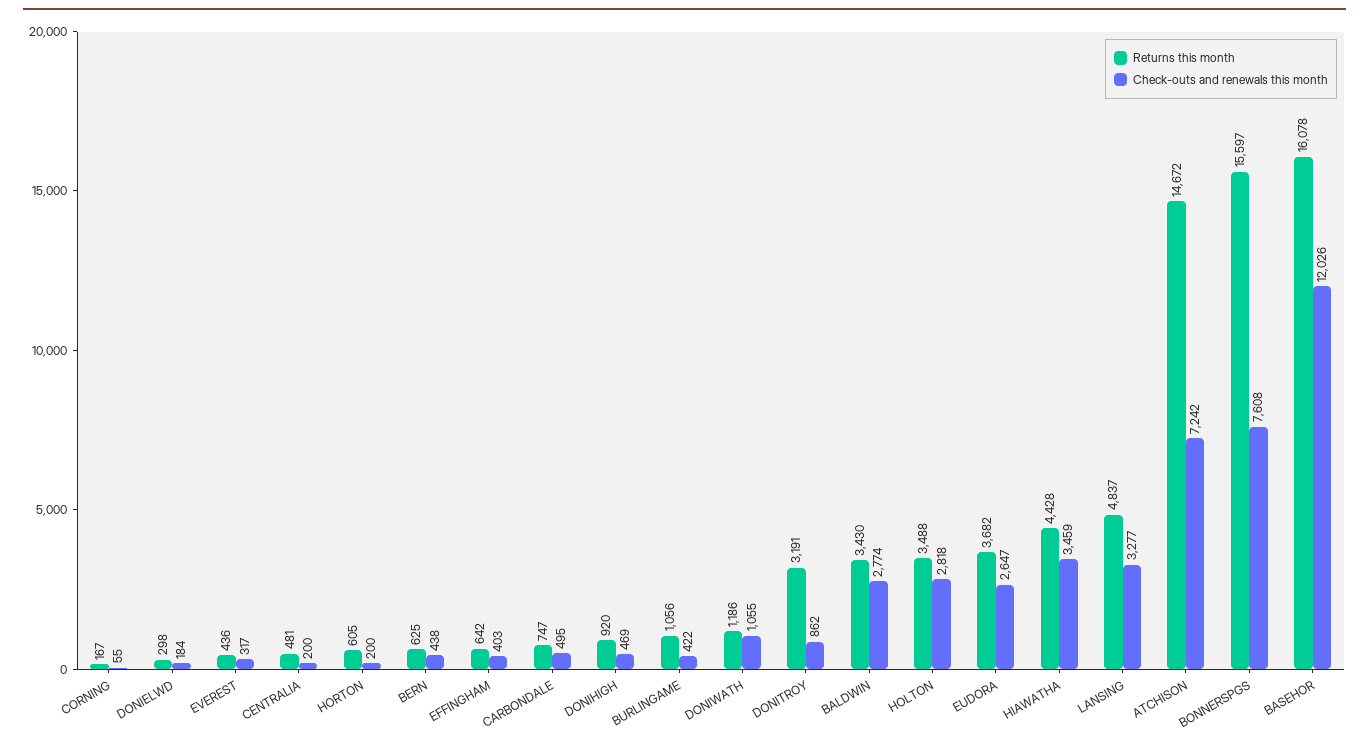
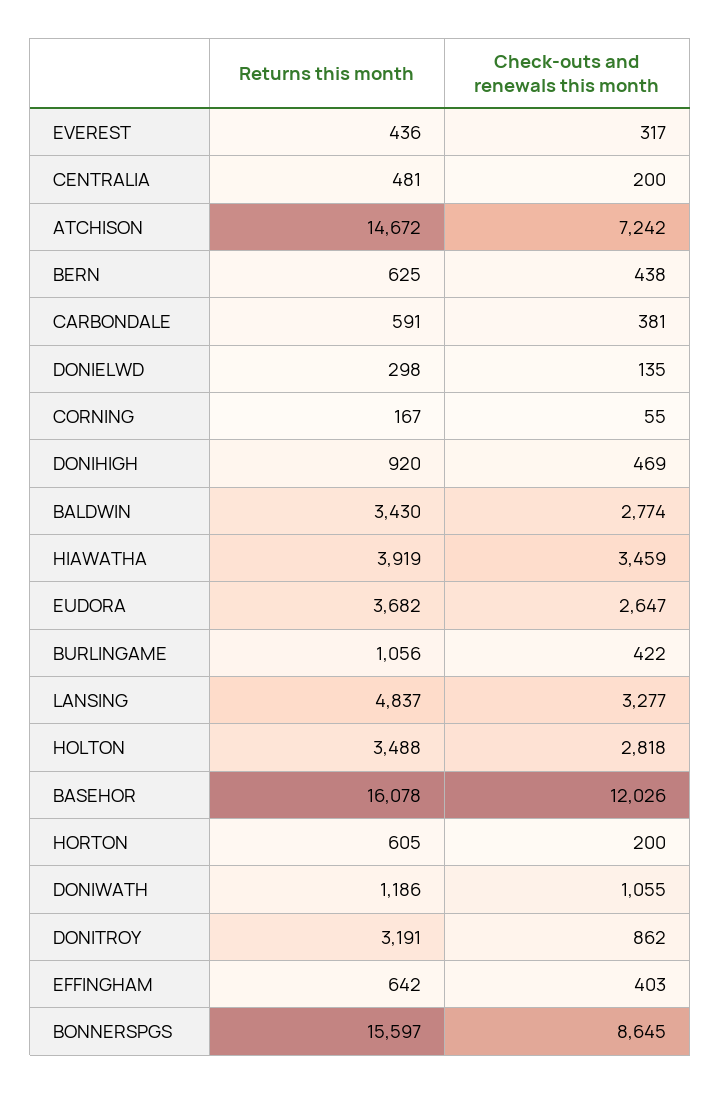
Check-outs and renewals this month, DONIELWD: 184 -> 135
Returns this month, CARBONDALE: 747 -> 591
Check-outs and renewals this month, CARBONDALE: 495 -> 381
Returns this month, HIAWATHA: 4428 -> 3919
Check-outs and renewals this month, BONNERSPGS: 7608 -> 8645

